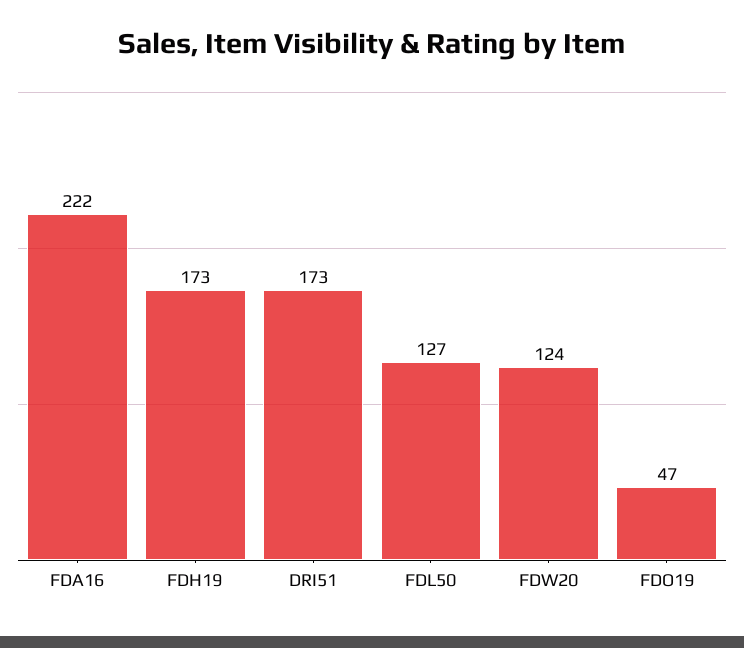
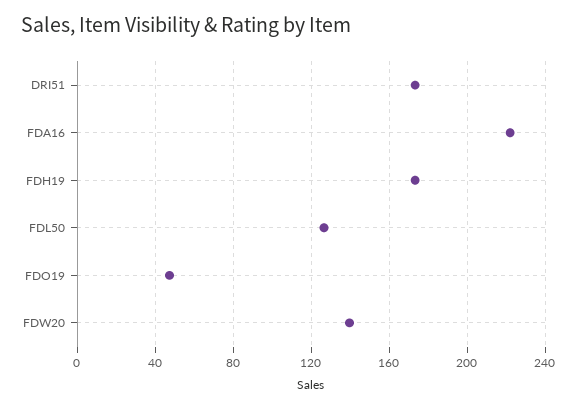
FDW20: 124 -> 140

